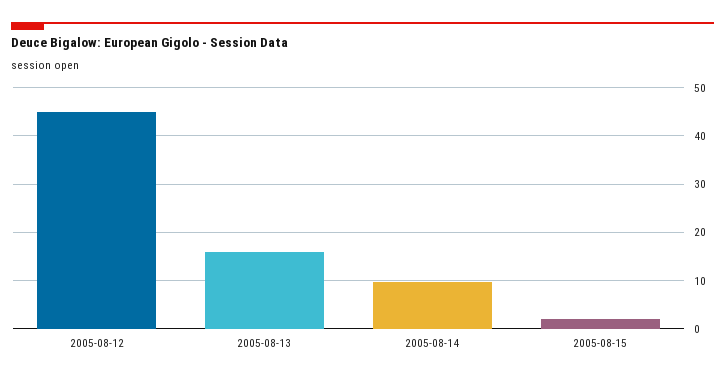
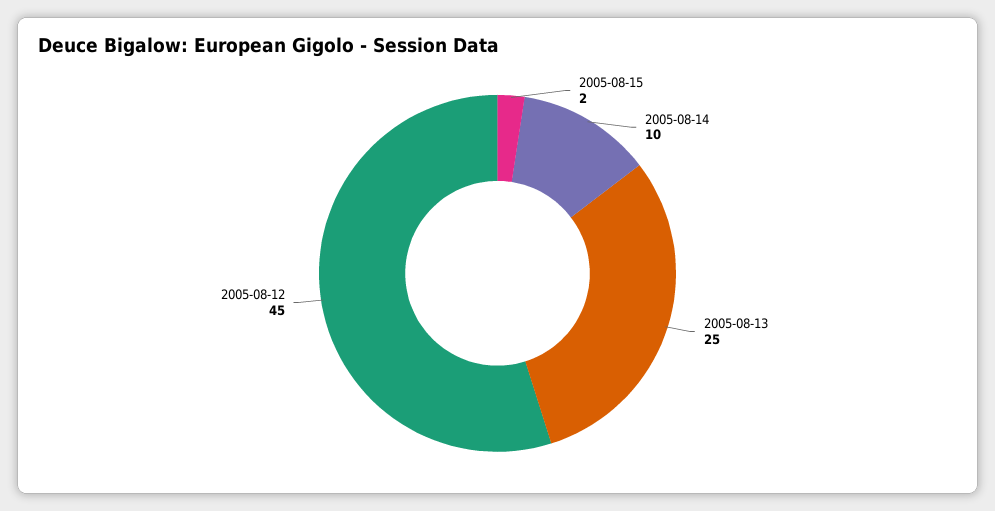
2005-08-13: 16 -> 25

